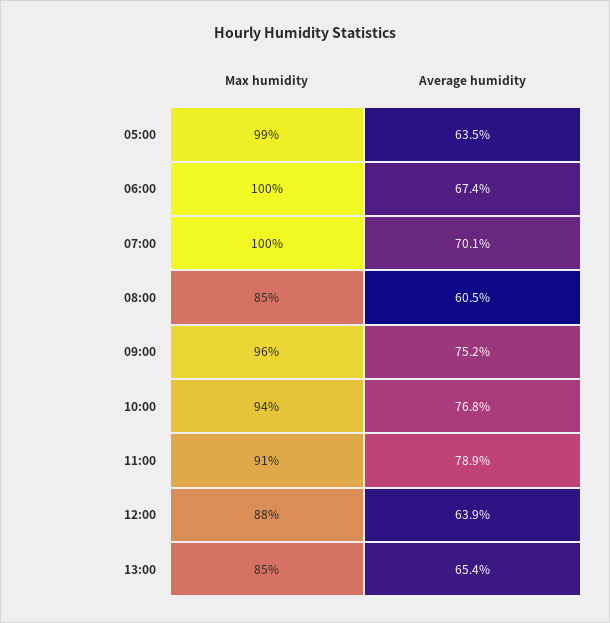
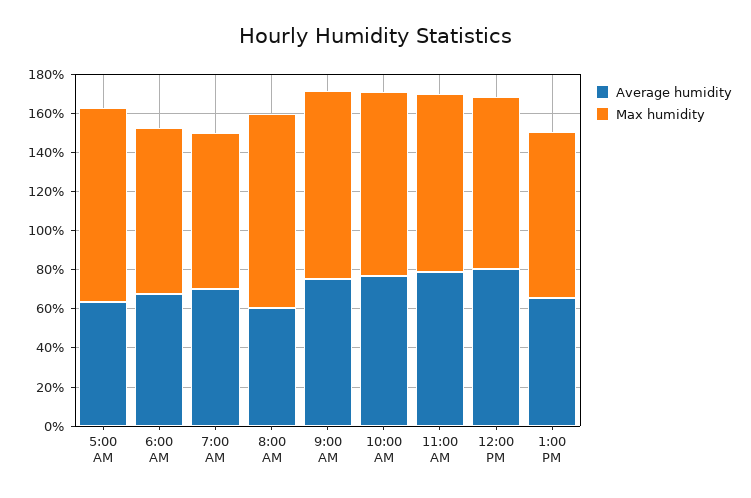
Max humidity, 06:00: 100 -> 85
Max humidity, 07:00: 100 -> 80
Max humidity, 08:00: 85 -> 100
Average humidity, 12:00: 63.9 -> 80

